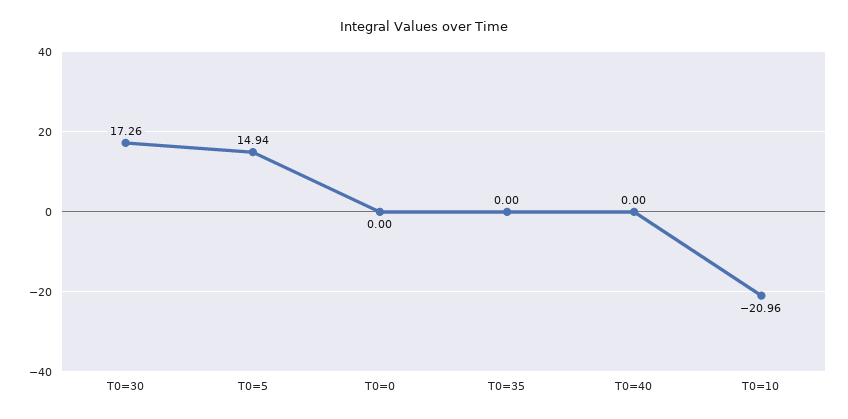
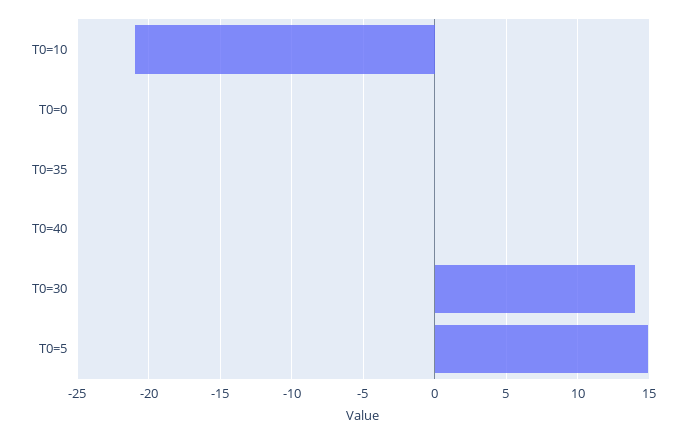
T0=30: 17.26 -> 14

